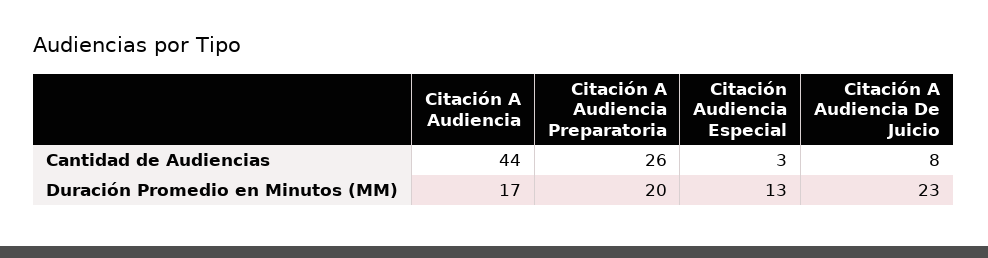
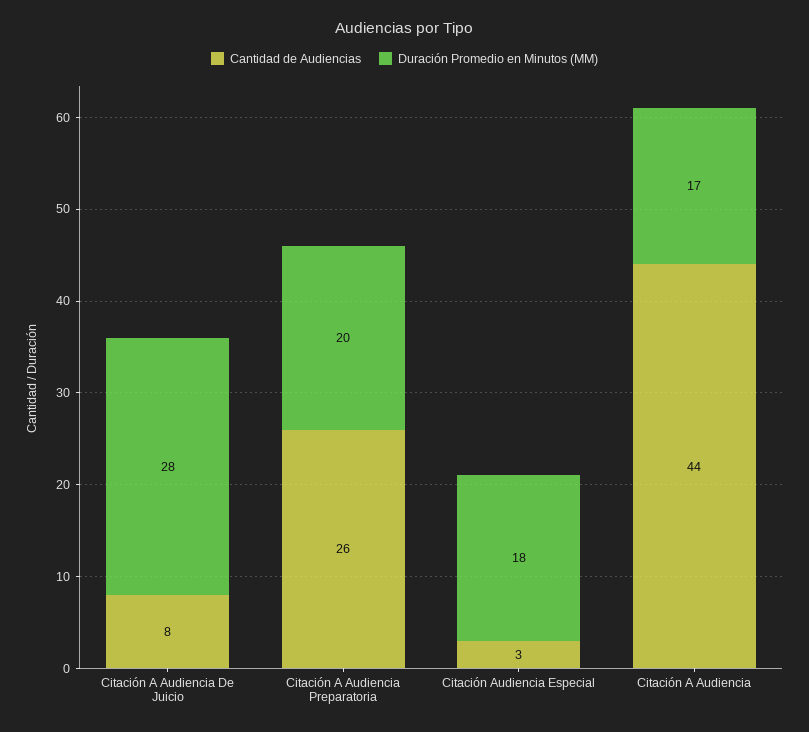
Duración Promedio en Minutos (MM), Citación Audiencia Especial: 13 -> 18
Duración Promedio en Minutos (MM), Citación A Audiencia De Juicio: 23 -> 28

